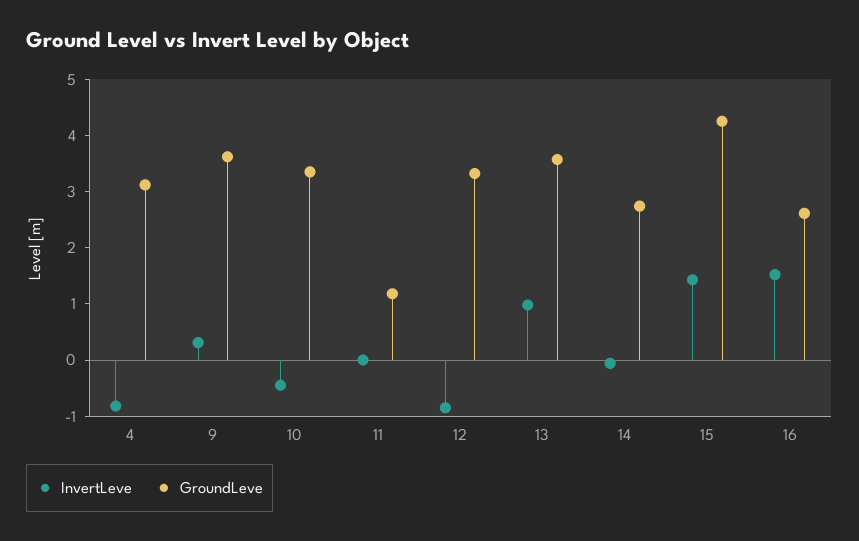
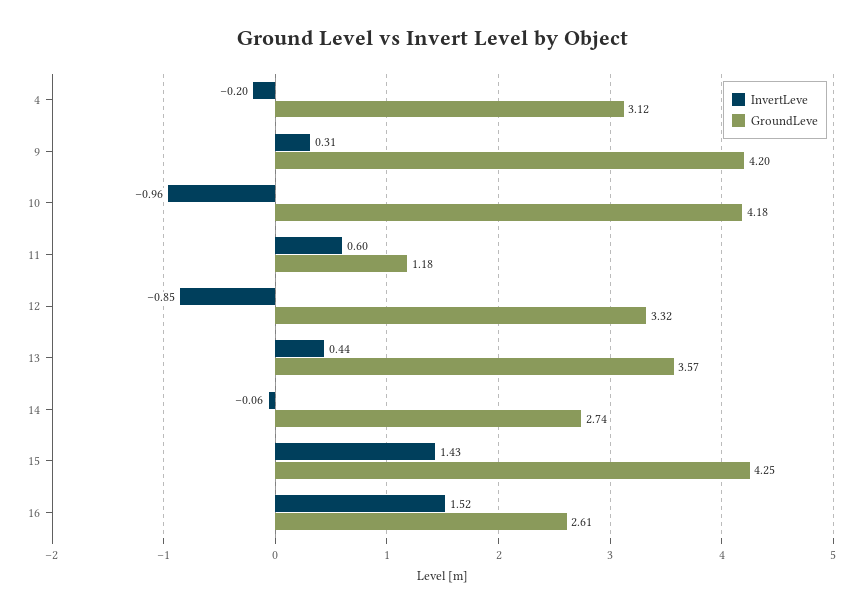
InvertLeve, 4: -0.8 -> -0.2
GroundLeve, 9: 3.6 -> 4.2
InvertLeve, 10: -0.4 -> -0.96
GroundLeve, 10: 3.4 -> 4.18
InvertLeve, 11: 0 -> 0.6
InvertLeve, 13: 1 -> 0.44

